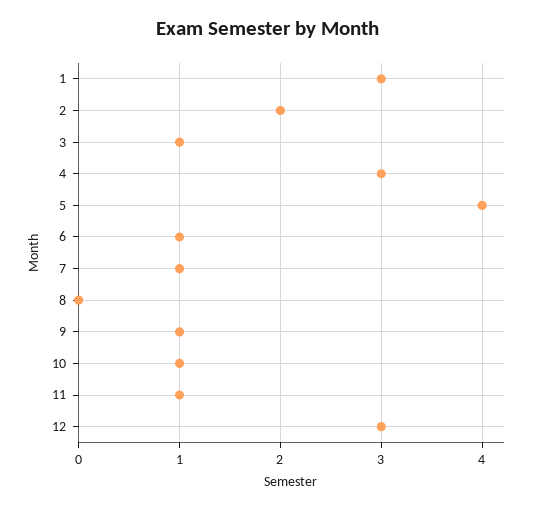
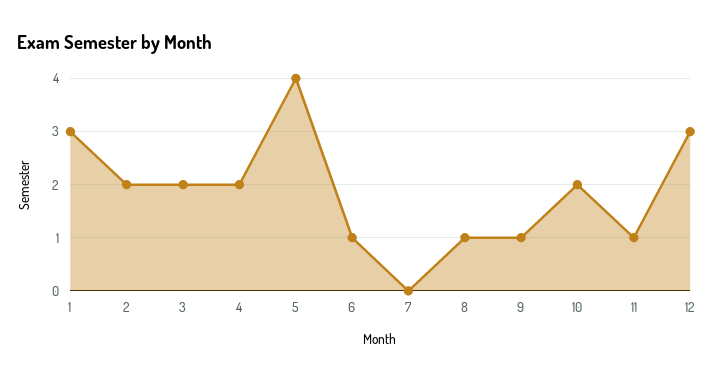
3: 1 -> 2
4: 3 -> 2
7: 1 -> 0
8: 0 -> 1
10: 1 -> 2

